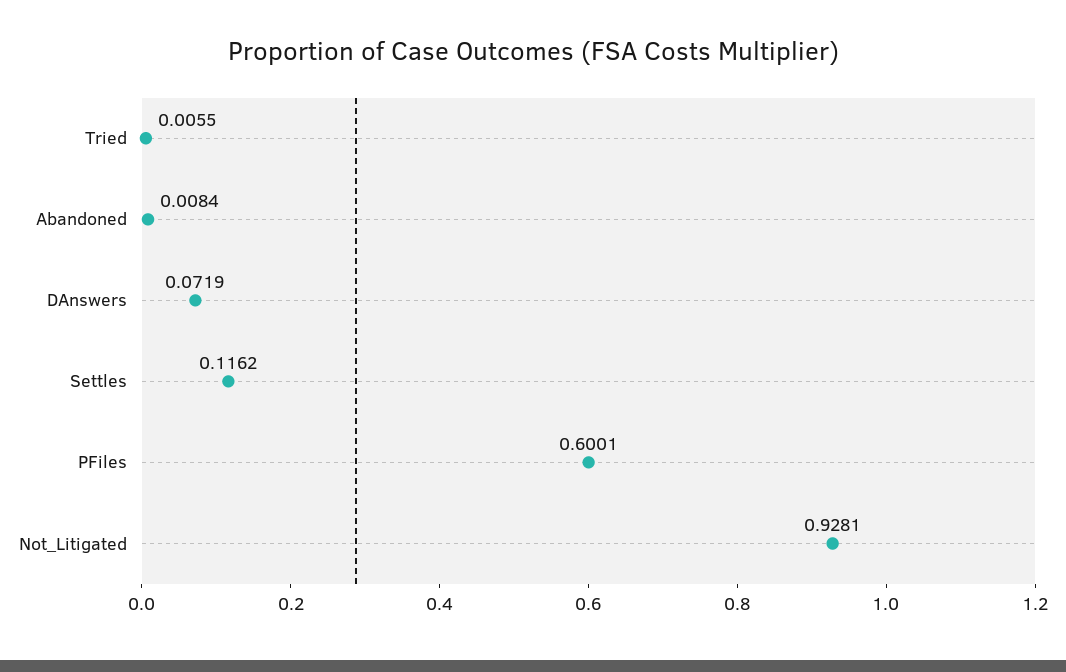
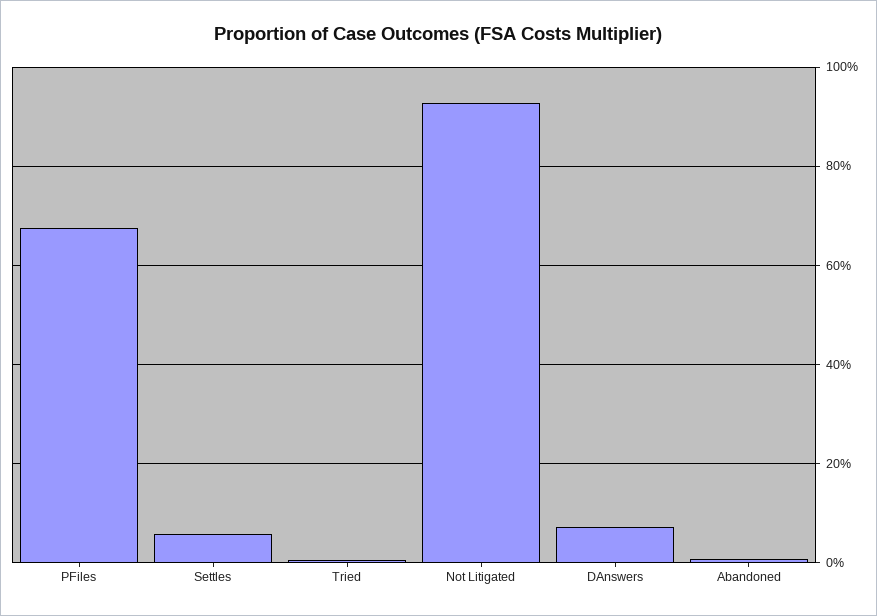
Settles: 0.1162 -> 0.06
PFiles: 0.6001 -> 0.68

